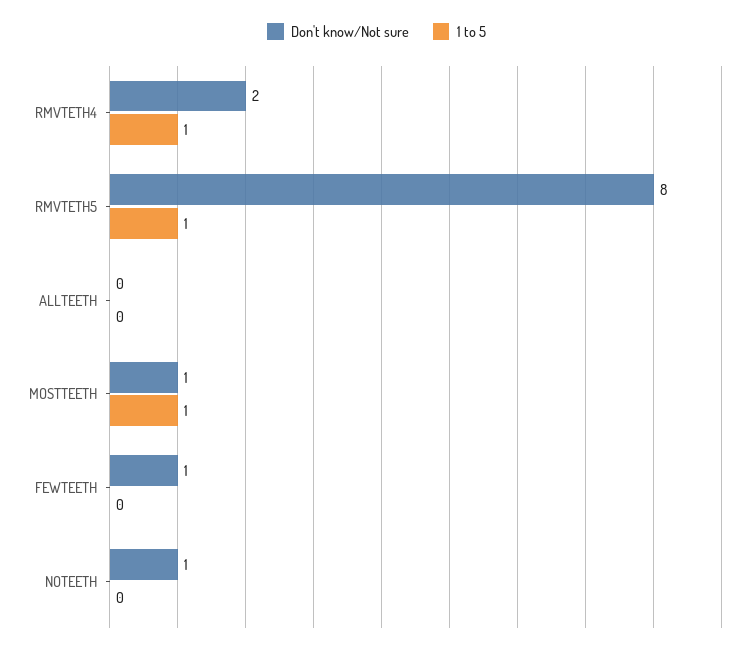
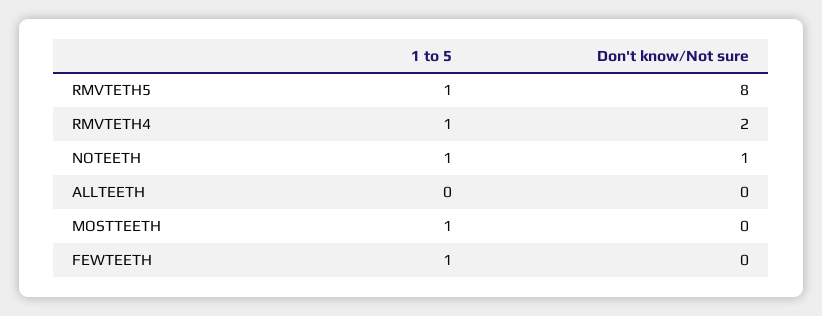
Don't know/Not sure, MOSTTEETH: 1 -> 0
Don't know/Not sure, FEWTEETH: 1 -> 0
1 to 5, FEWTEETH: 0 -> 1
1 to 5, NOTEETH: 0 -> 1

